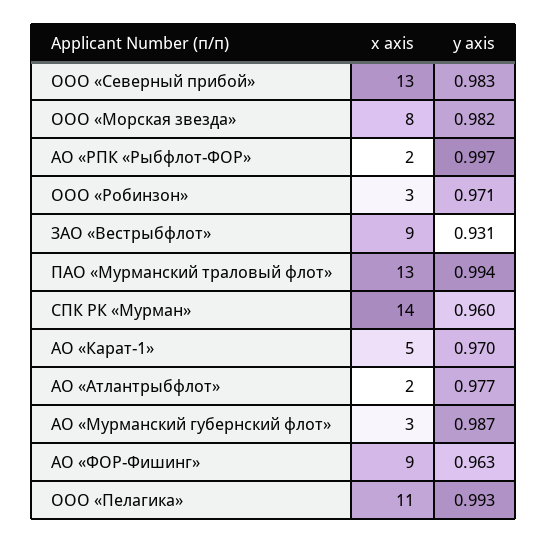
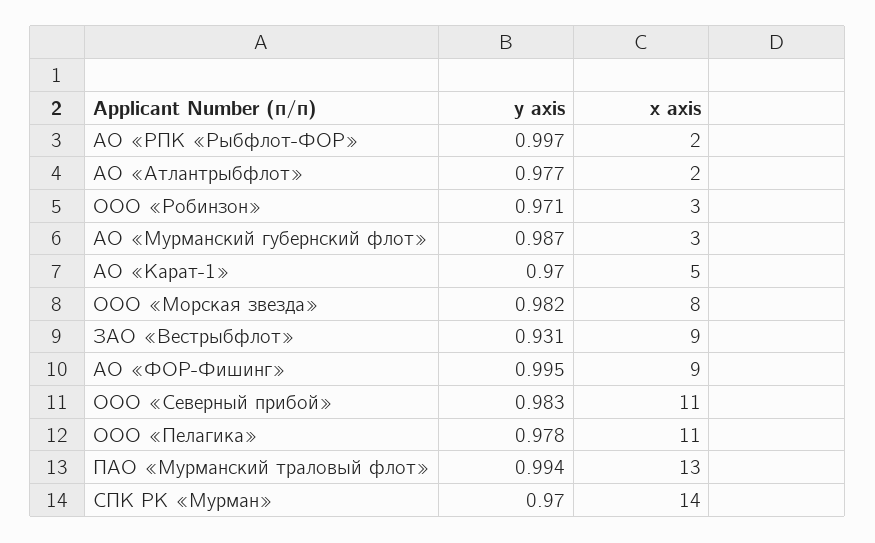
x axis, ООО «Северный прибой»: 13 -> 11
y axis, СПК РК «Мурман»: 0.96 -> 0.97
y axis, АО «ФОР-Фишинг»: 0.963 -> 0.995
y axis, ООО «Пелагика»: 0.993 -> 0.978

